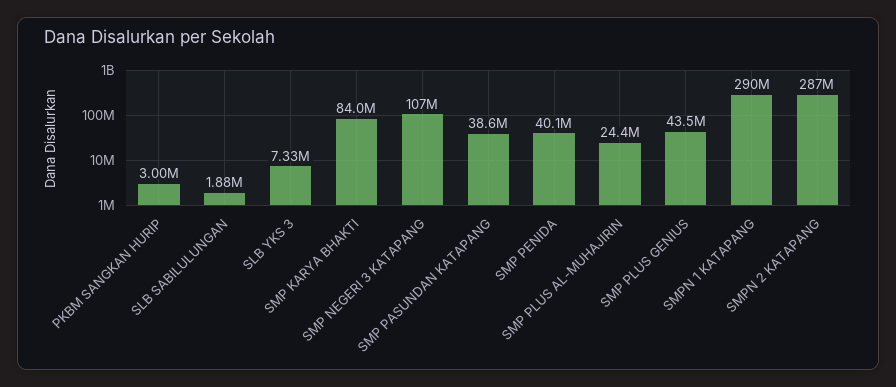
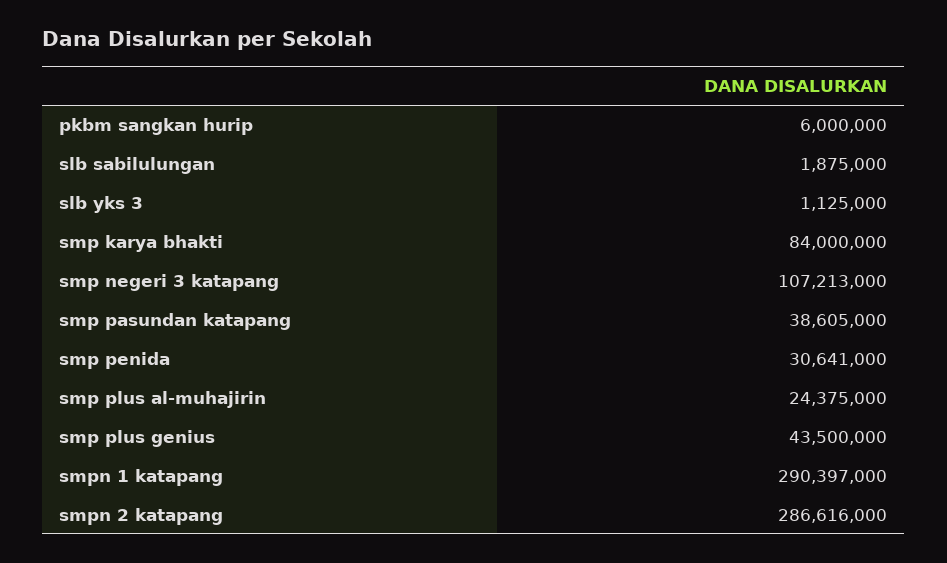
PKBM SANGKAN HURIP: 3000000 -> 6000000
SLB YKS 3: 7330000 -> 1125000
SMP PENIDA: 40100000 -> 30641000

